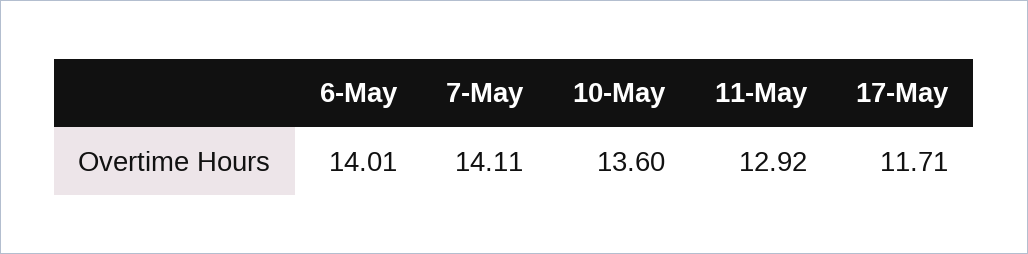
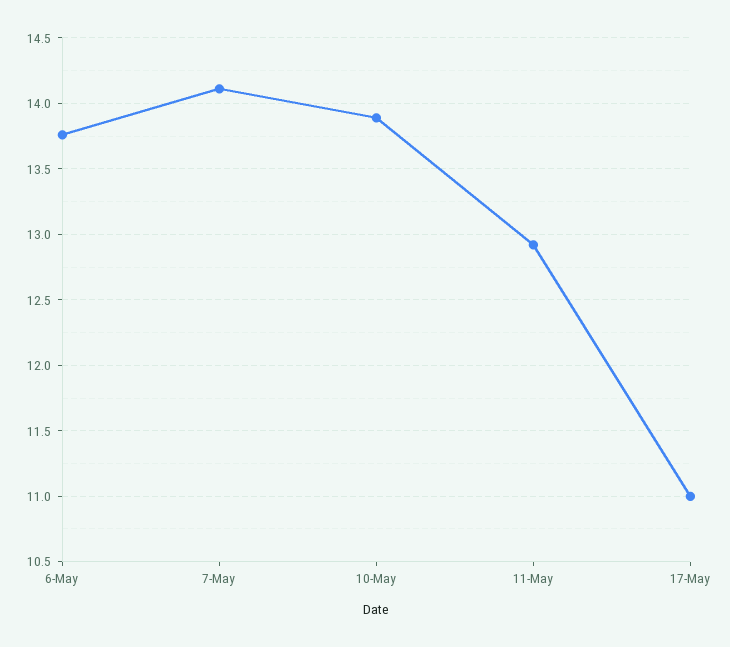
6-May: 14.01 -> 13.75
10-May: 13.6 -> 13.9
17-May: 11.71 -> 11

